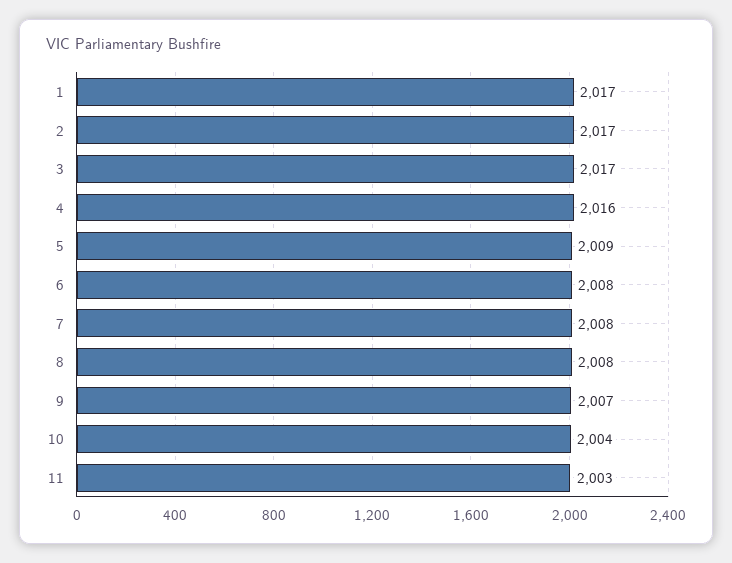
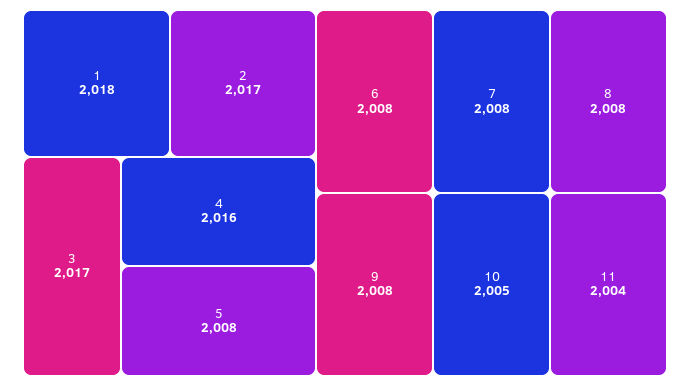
1: 2017 -> 2018
5: 2009 -> 2008
9: 2007 -> 2008
10: 2004 -> 2005
11: 2003 -> 2004

